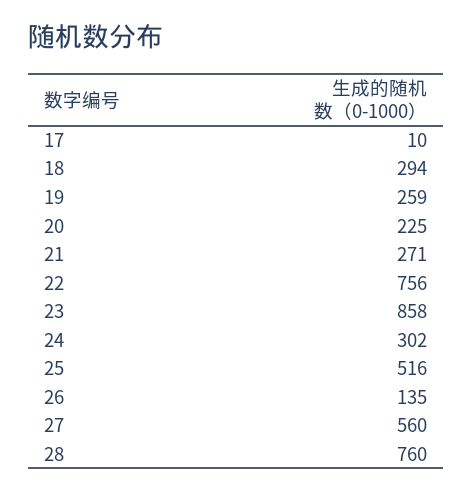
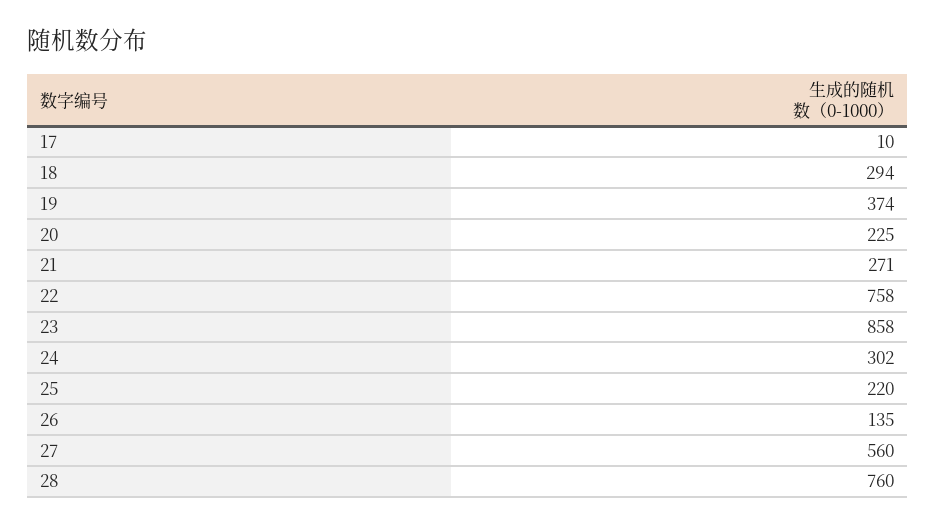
19: 259 -> 374
22: 756 -> 758
25: 516 -> 220

